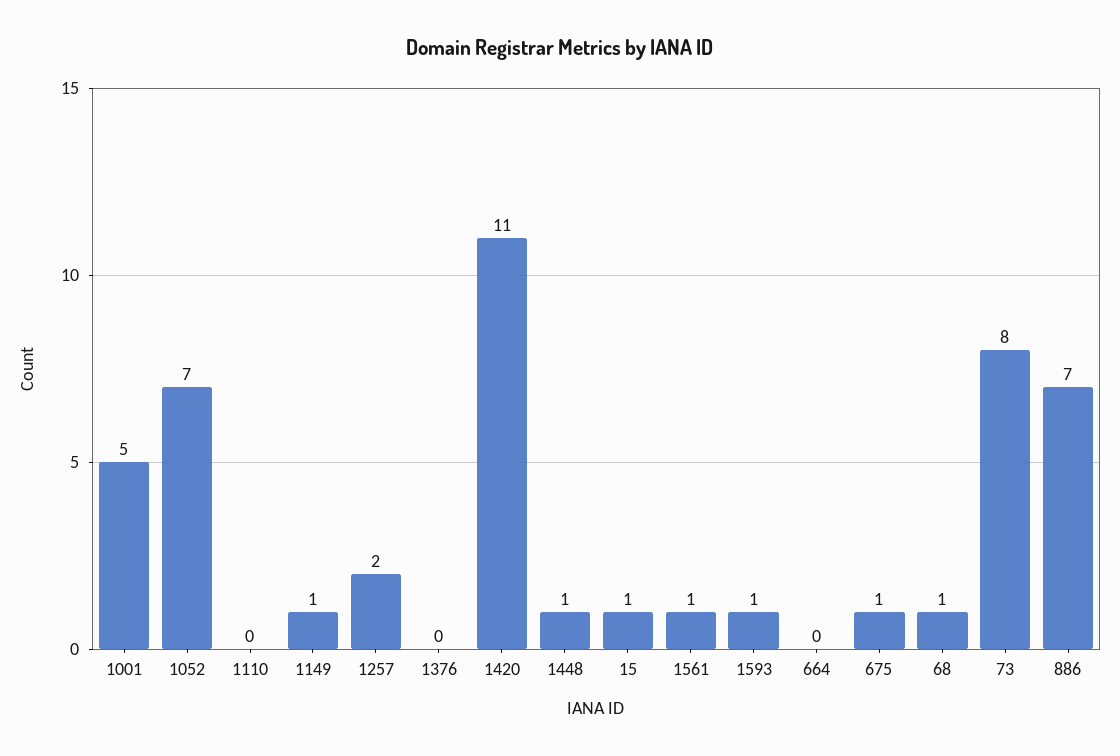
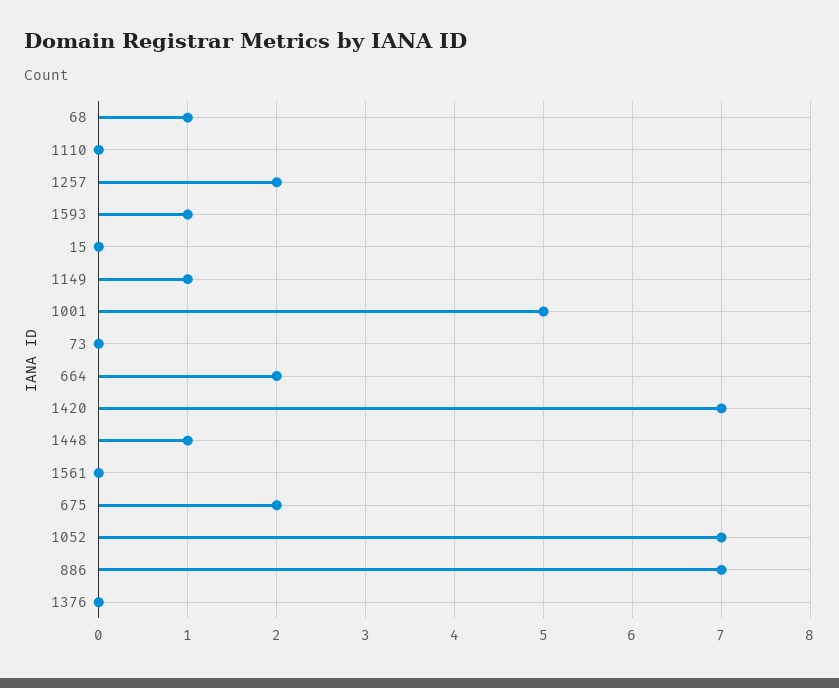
1420: 11 -> 7
15: 1 -> 0
1561: 1 -> 0
664: 0 -> 2
675: 1 -> 2
73: 8 -> 0

